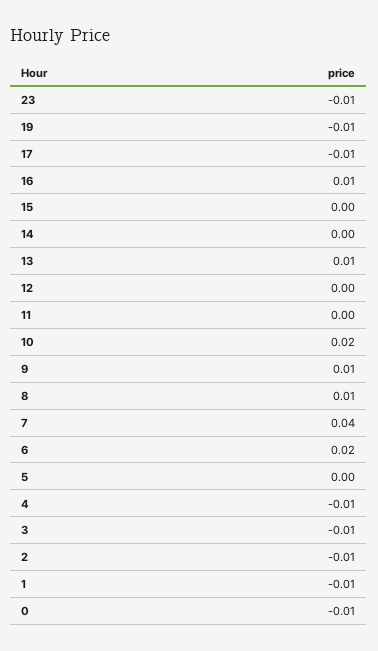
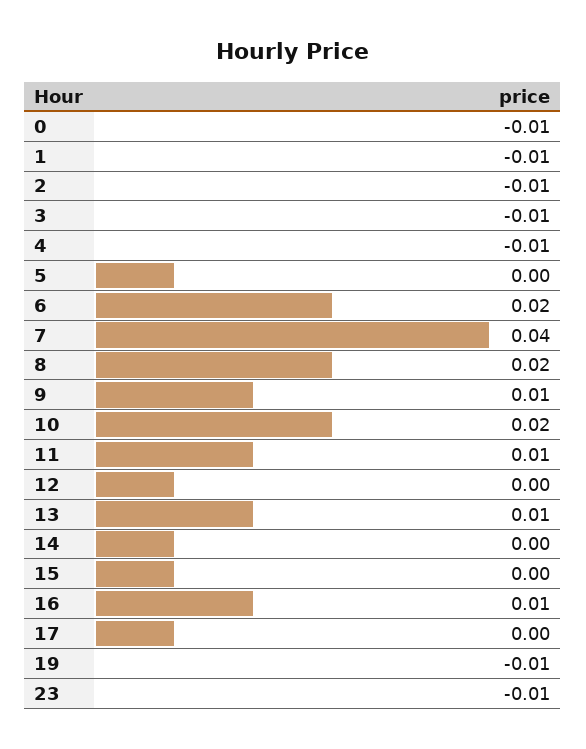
17: -0.01 -> 0
11: 0 -> 0.01
8: 0.01 -> 0.02

